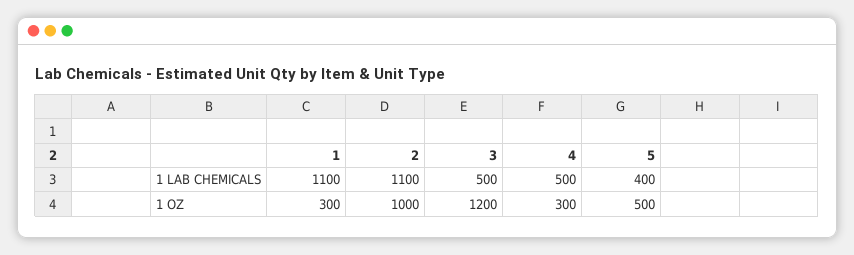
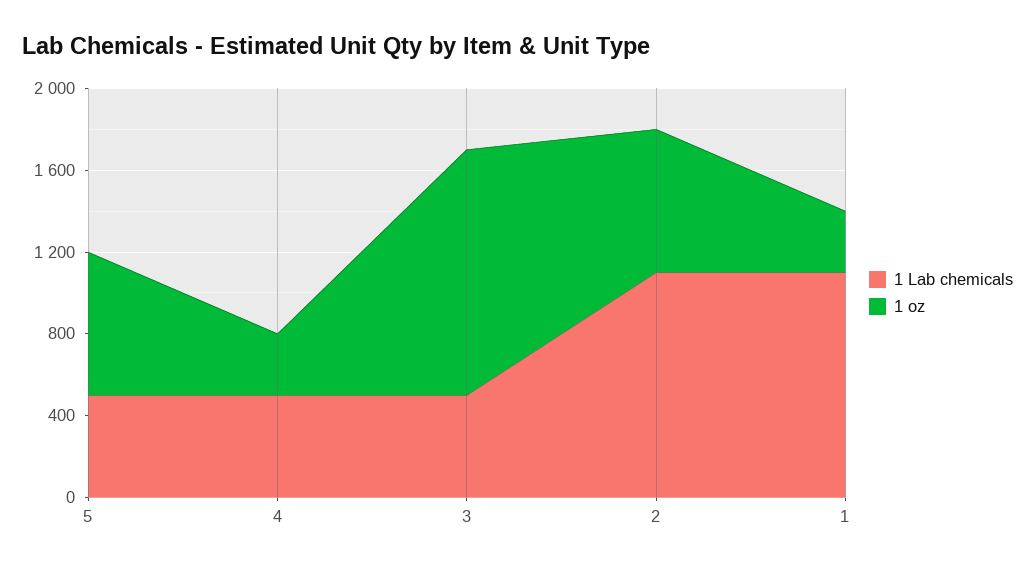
1 LAB CHEMICALS, 5: 400 -> 500
1 OZ, 2: 1000 -> 700
1 OZ, 5: 500 -> 700

